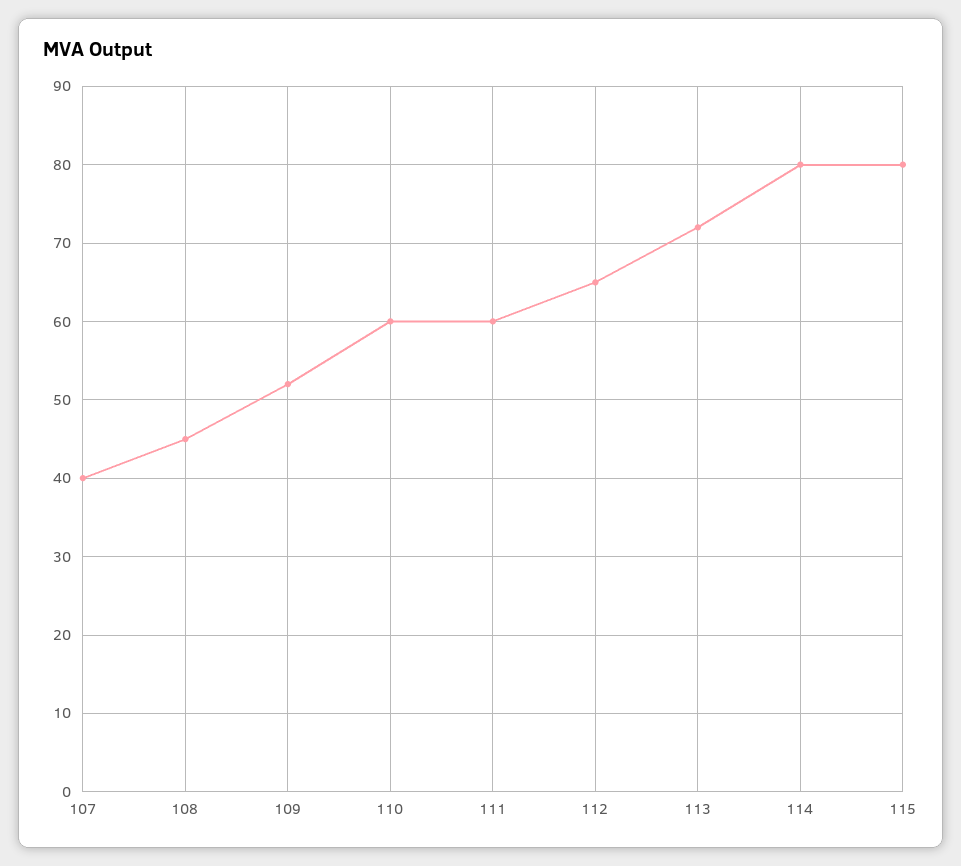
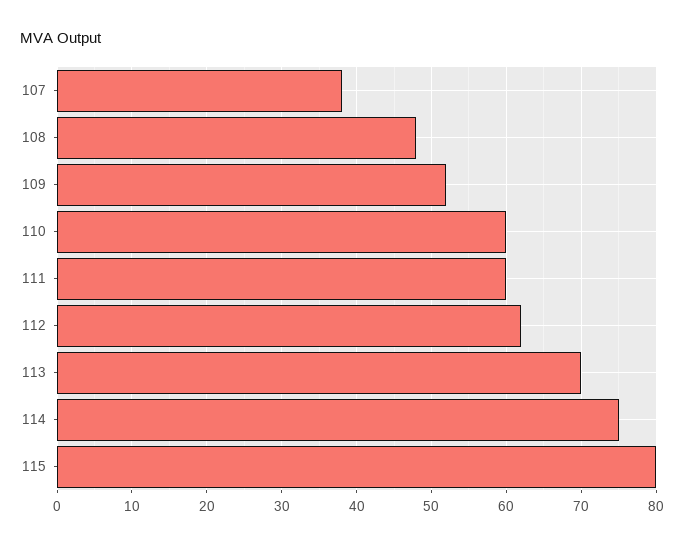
107: 40 -> 38
108: 45 -> 48
112: 65 -> 62
113: 72 -> 70
114: 80 -> 75

